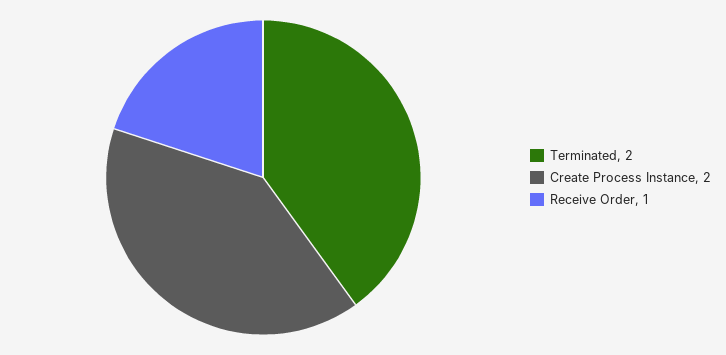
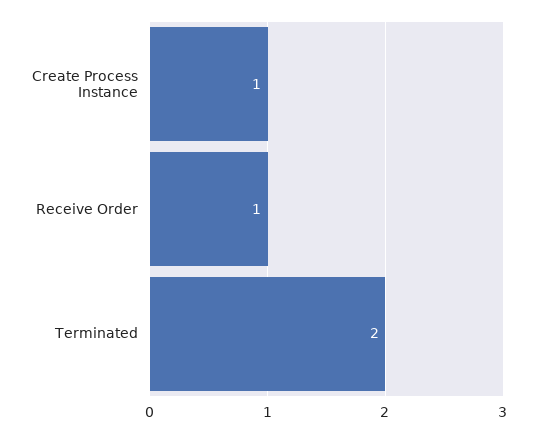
Create Process Instance: 2 -> 1

